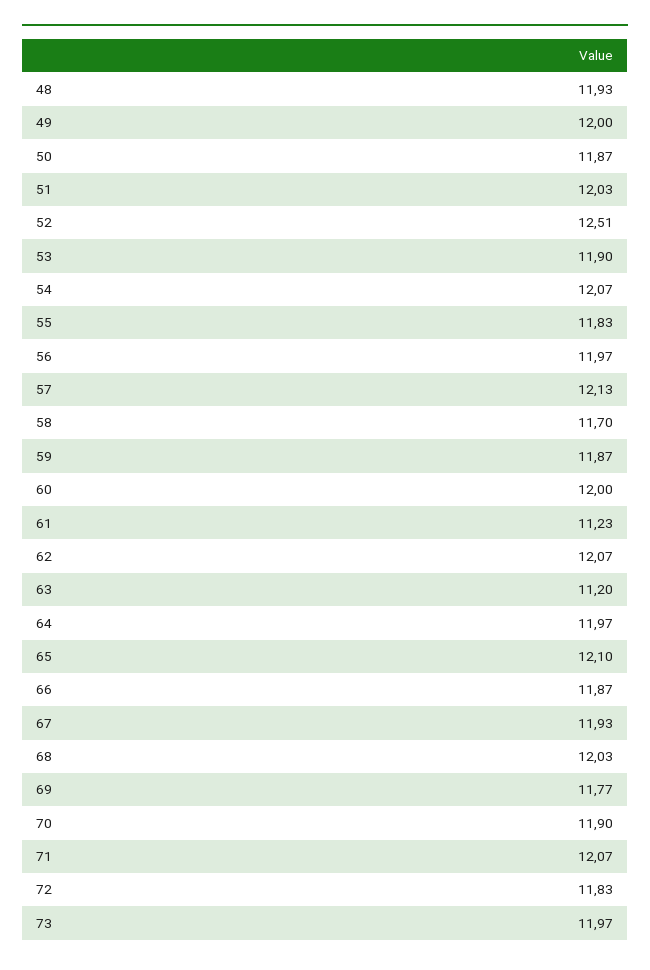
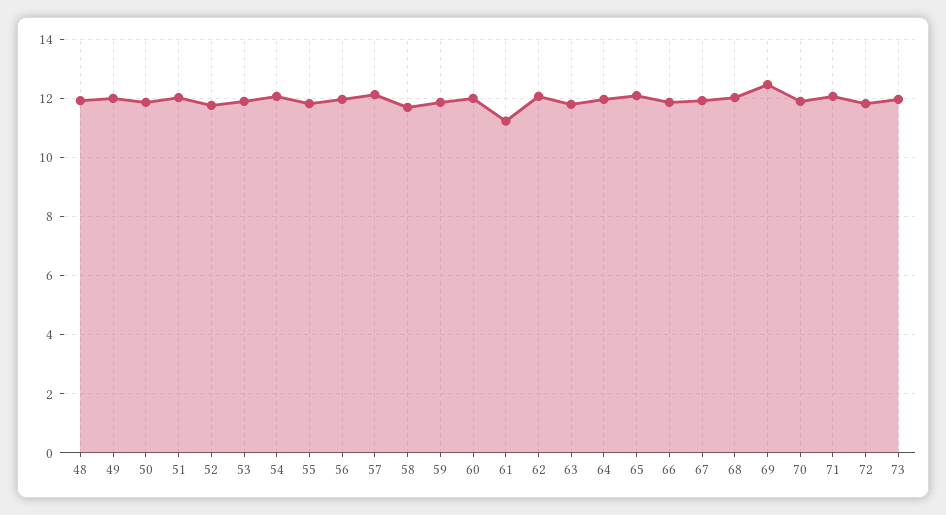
52: 12.51 -> 11.75
63: 11.2 -> 11.75
69: 11.77 -> 12.5

